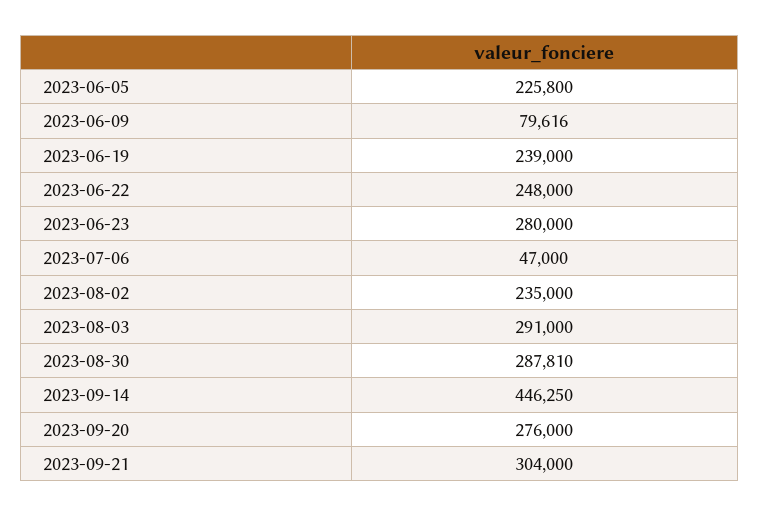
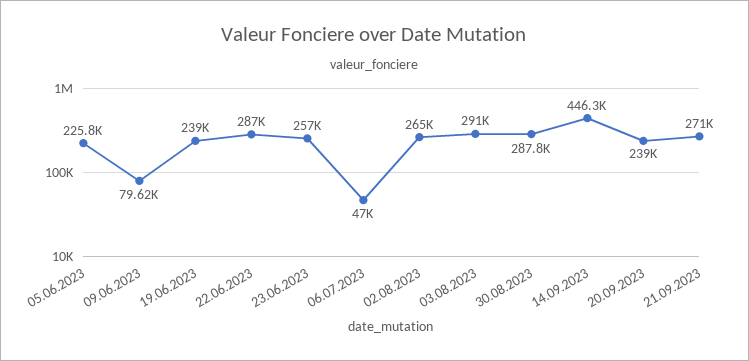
2023-06-22: 248000 -> 287000
2023-06-23: 280000 -> 257000
2023-08-02: 235000 -> 265000
2023-09-20: 276000 -> 239000
2023-09-21: 304000 -> 271000

